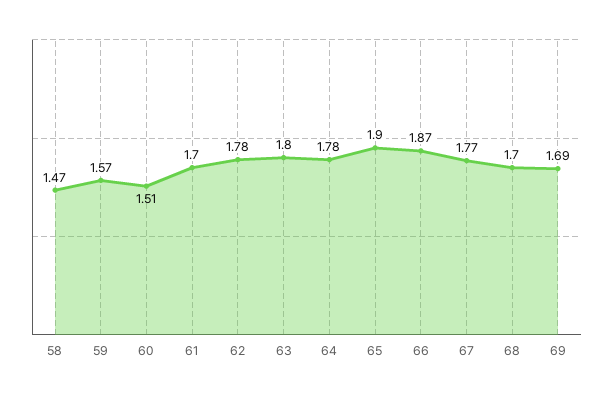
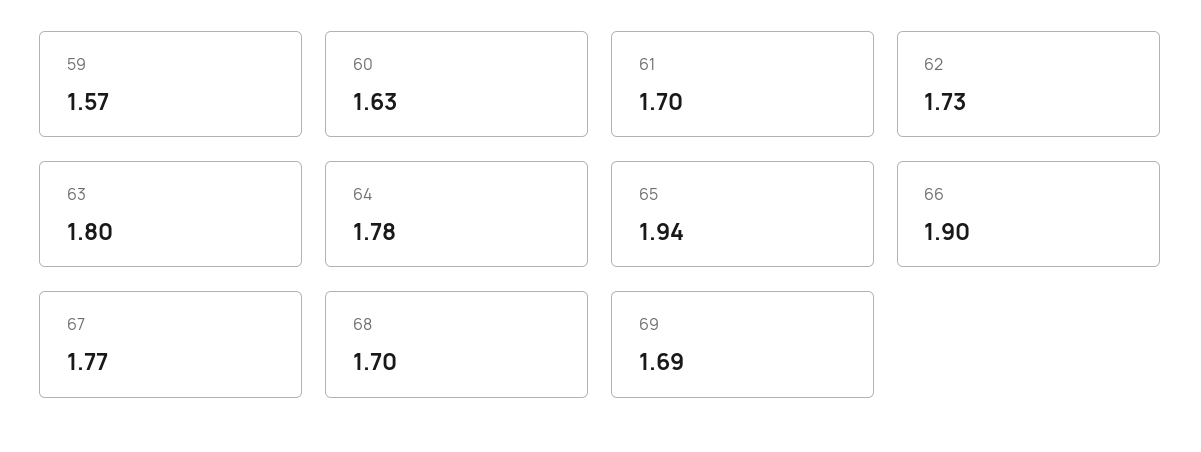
58: 1.47 -> none
60: 1.51 -> 1.63
62: 1.78 -> 1.73
65: 1.9 -> 1.94
66: 1.87 -> 1.9

